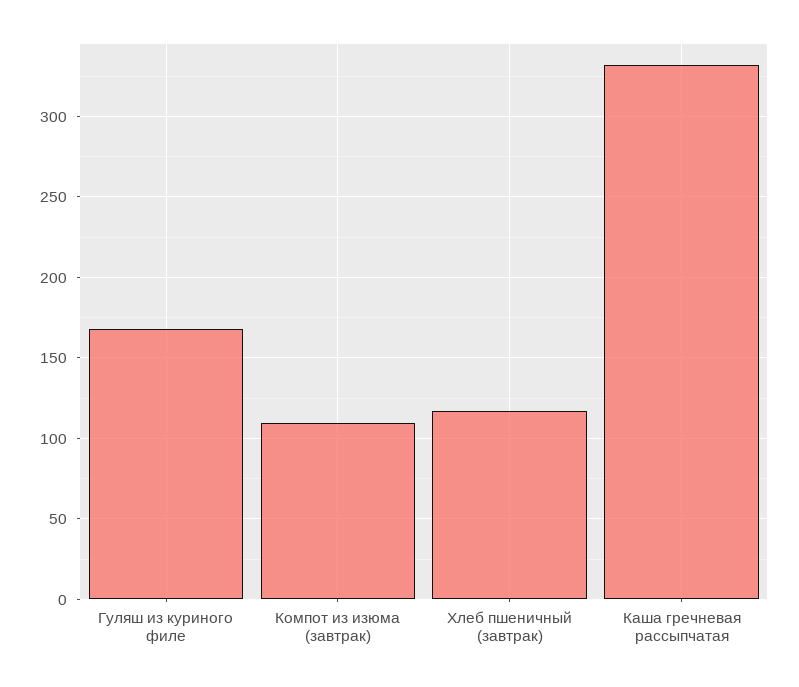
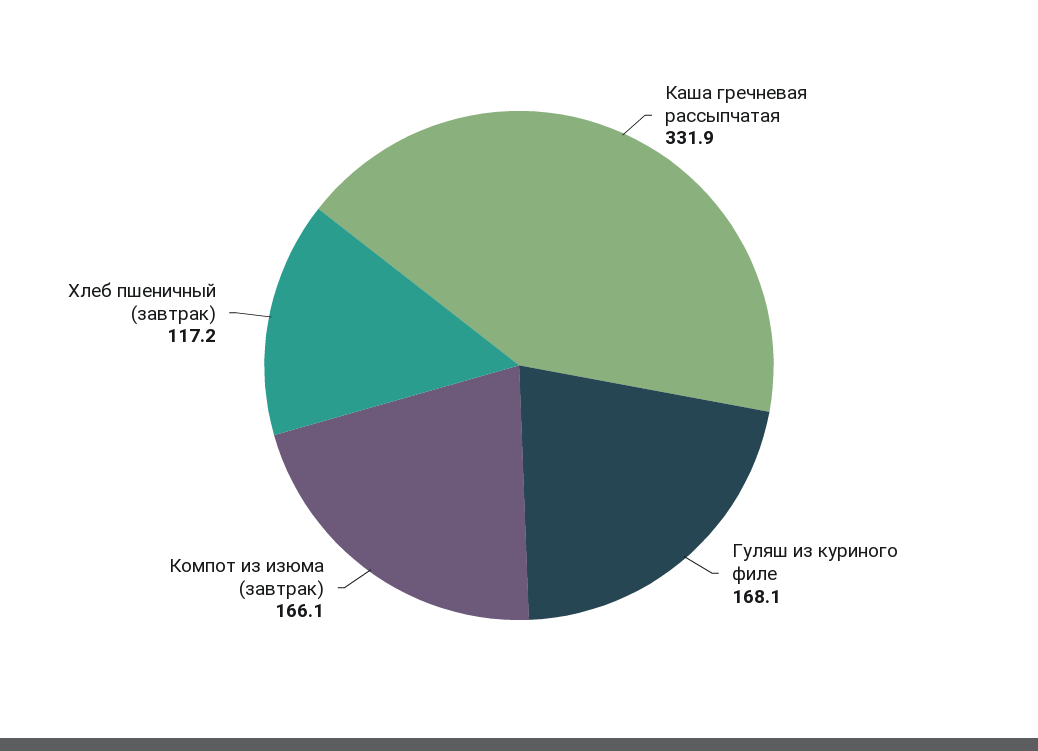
Компот из изюма (завтрак): 110 -> 166.1

